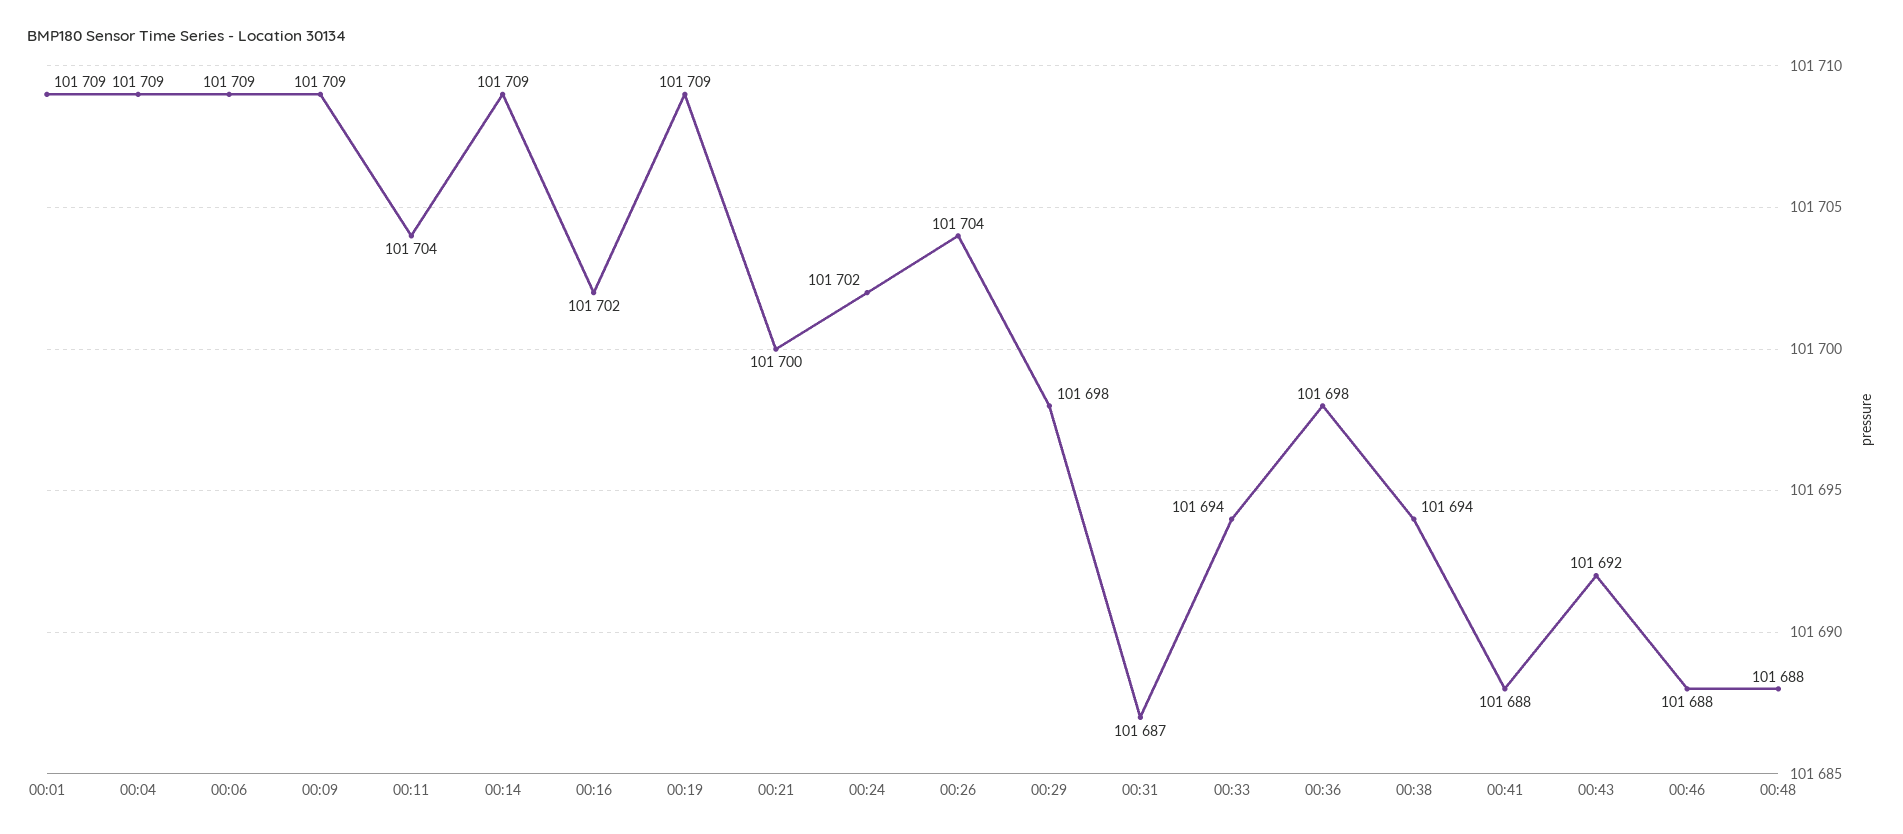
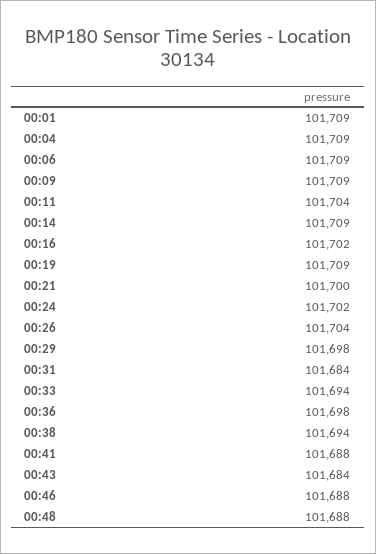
00:31: 101687 -> 101684
00:43: 101692 -> 101684

